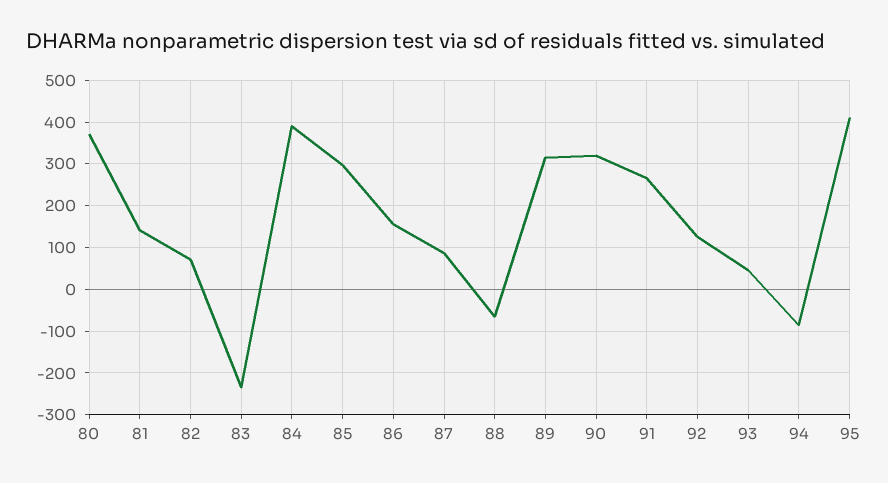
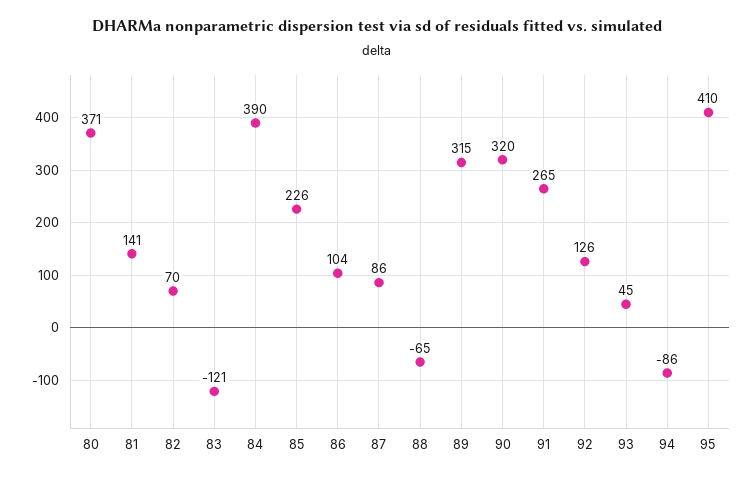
83: -240 -> -121
85: 300 -> 226
86: 160 -> 104

